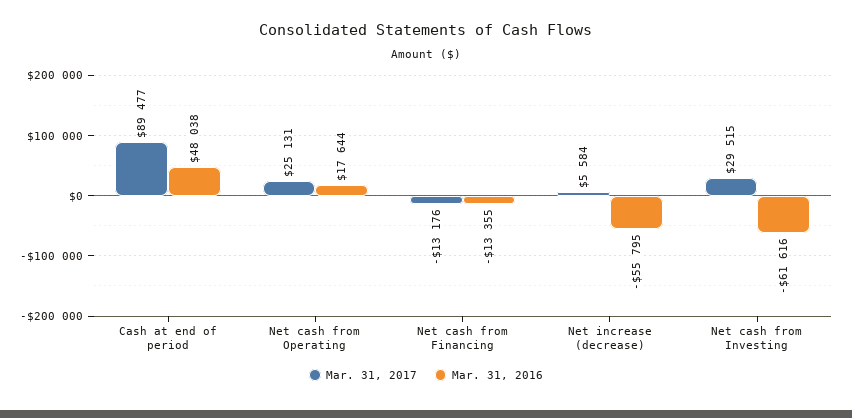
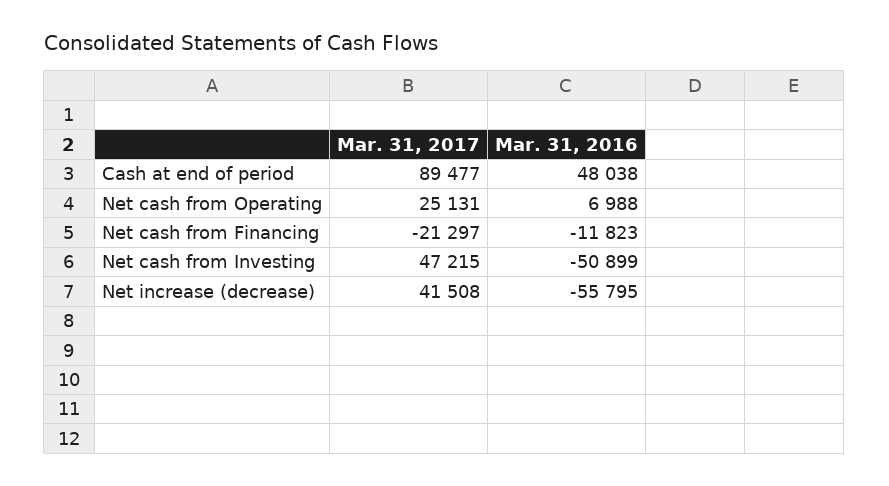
Mar. 31, 2016, Net cash from Operating: 17644 -> 6988
Mar. 31, 2017, Net cash from Financing: -13176 -> -21297
Mar. 31, 2016, Net cash from Financing: -13355 -> -11823
Mar. 31, 2017, Net increase (decrease): 5584 -> 41508
Mar. 31, 2017, Net cash from Investing: 29515 -> 47215
Mar. 31, 2016, Net cash from Investing: -61616 -> -50899

